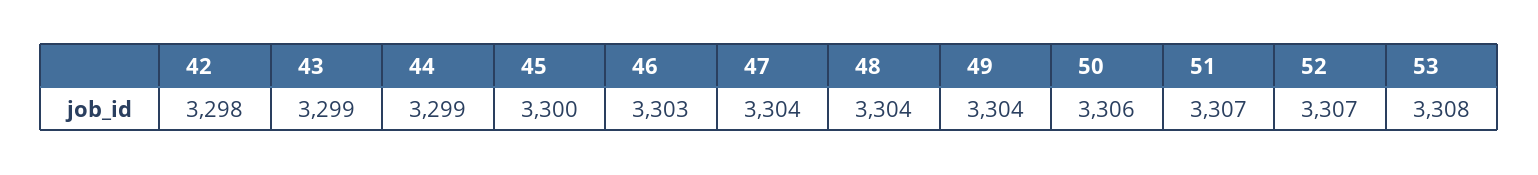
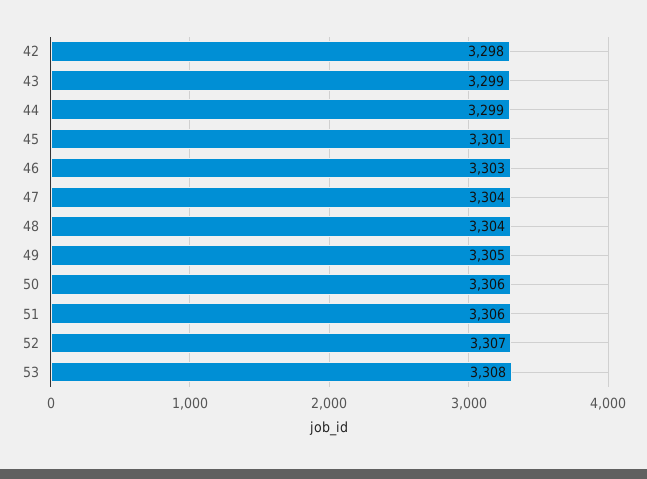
45: 3300 -> 3301
49: 3304 -> 3305
51: 3307 -> 3306

